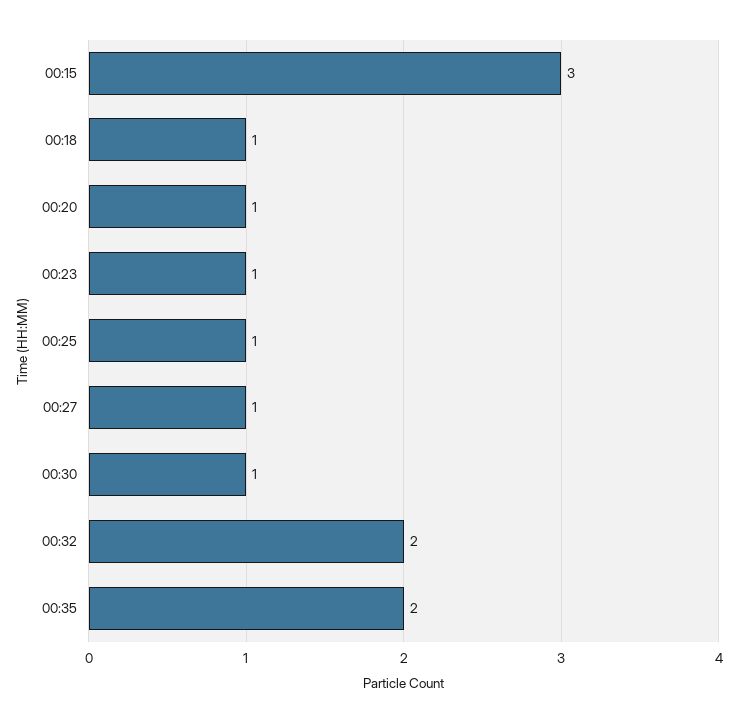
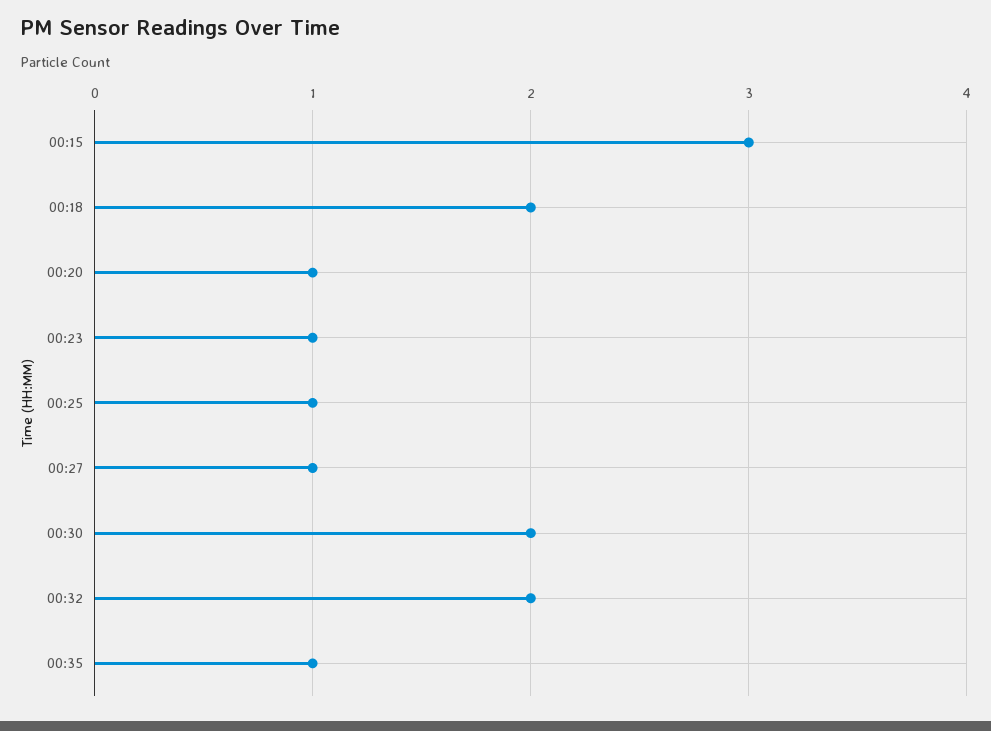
00:18: 1 -> 2
00:30: 1 -> 2
00:35: 2 -> 1

